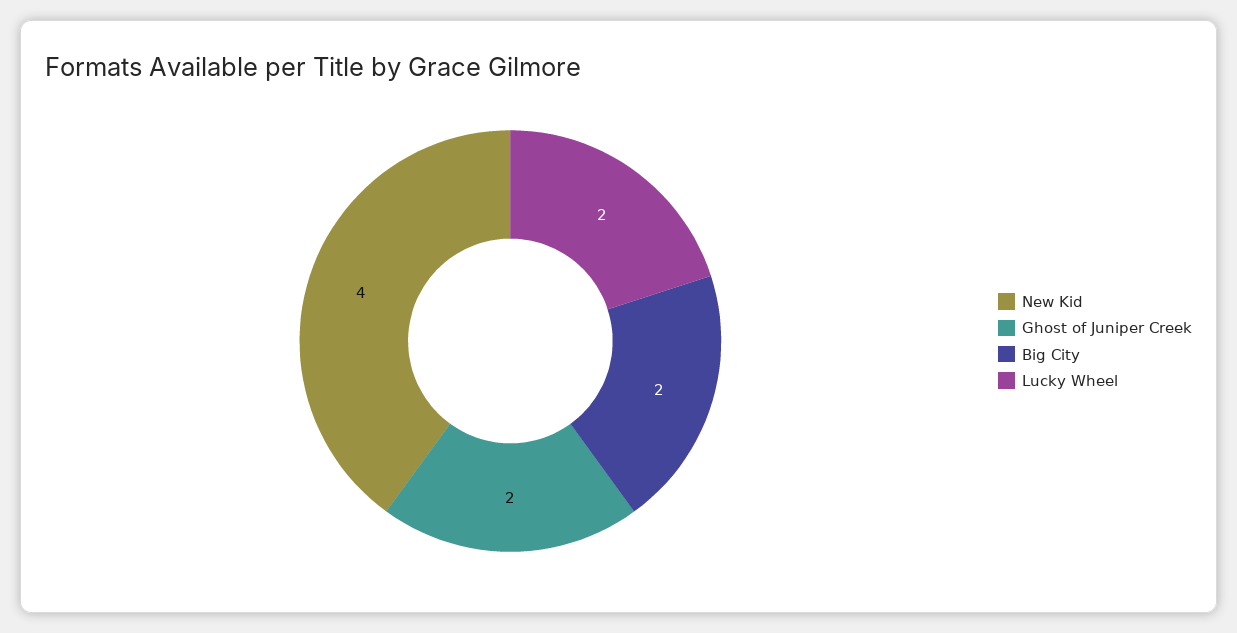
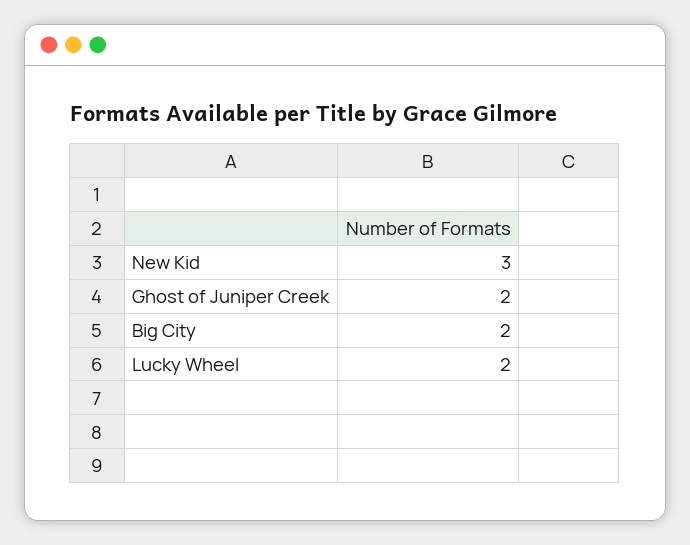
New Kid: 4 -> 3

